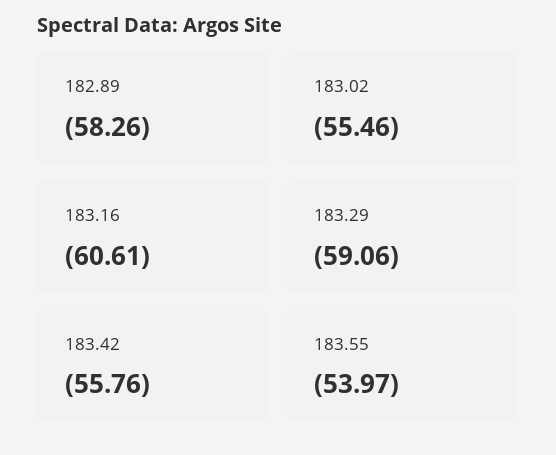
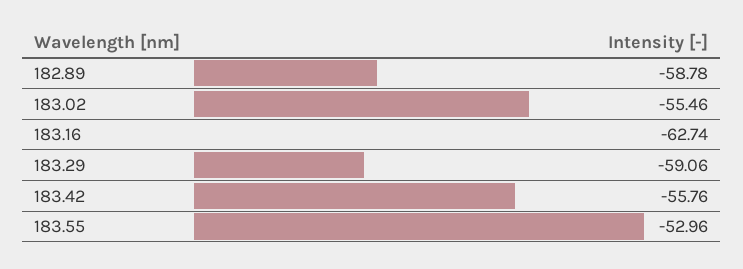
182.89: -58.26 -> -58.78
183.16: -60.61 -> -62.74
183.55: -53.97 -> -52.96

